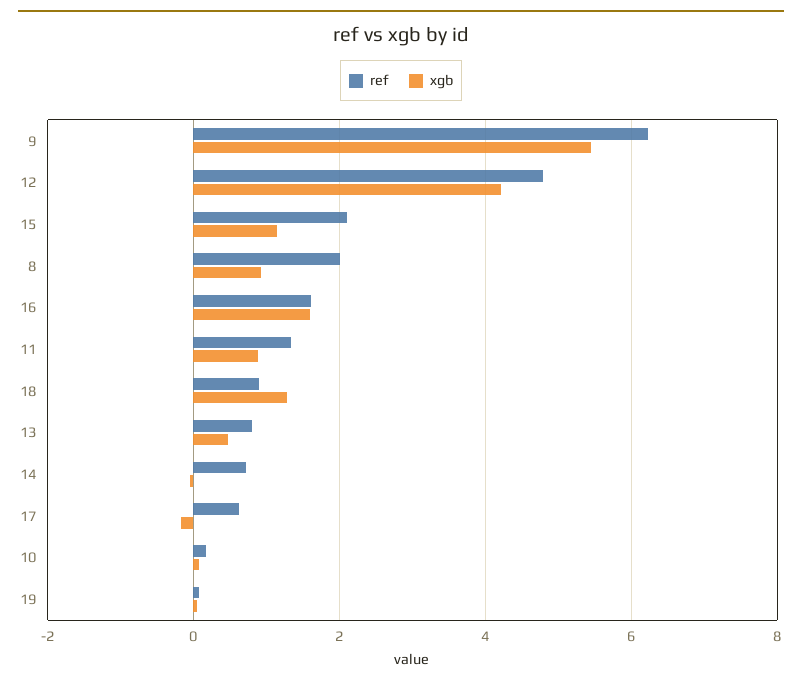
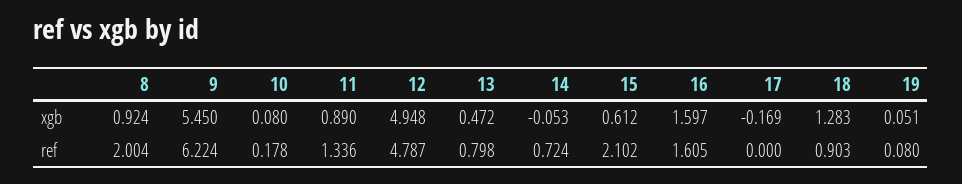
xgb, 12: 4.2 -> 4.948
xgb, 15: 1.2 -> 0.612
ref, 17: 0.6 -> 0

